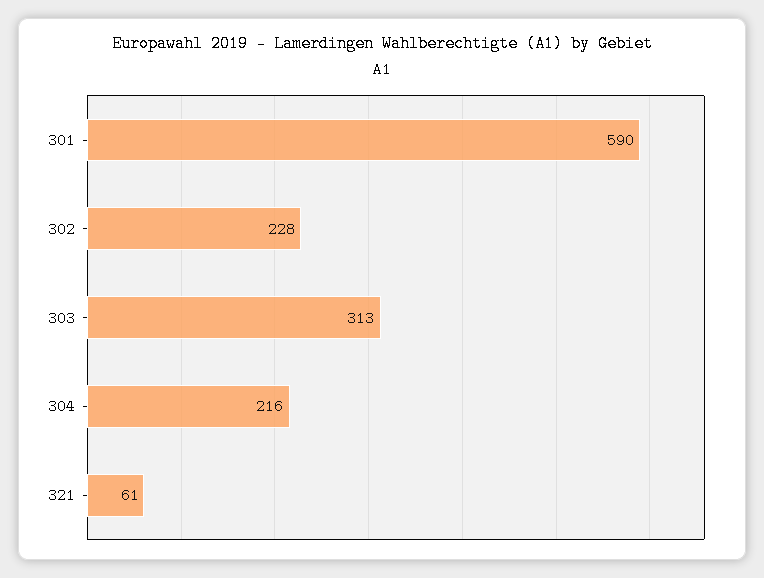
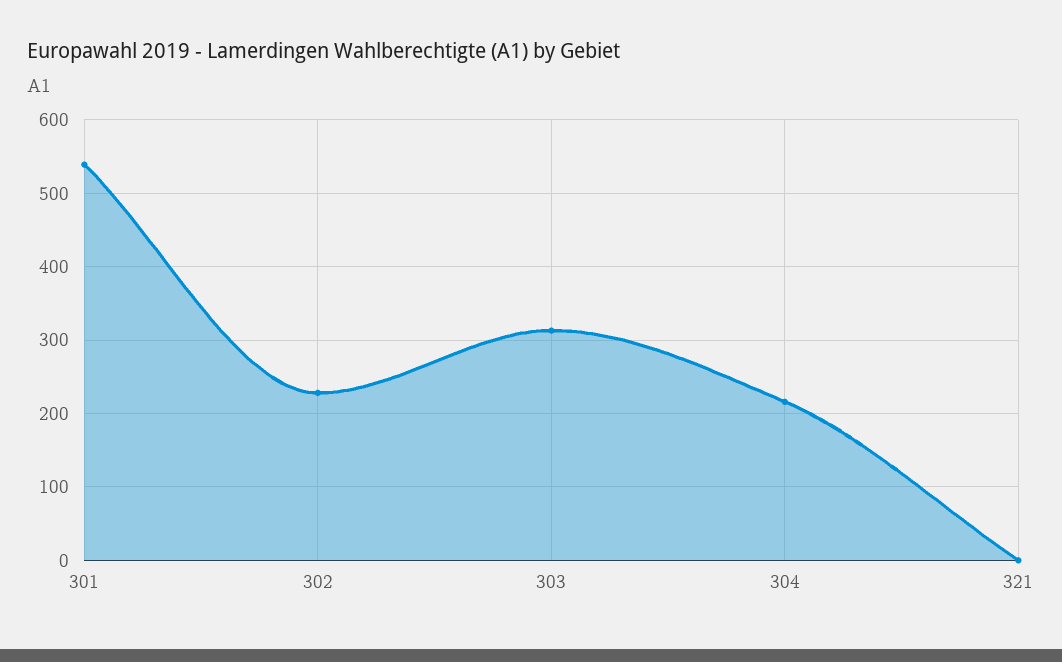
301: 590 -> 540
321: 61 -> 0

